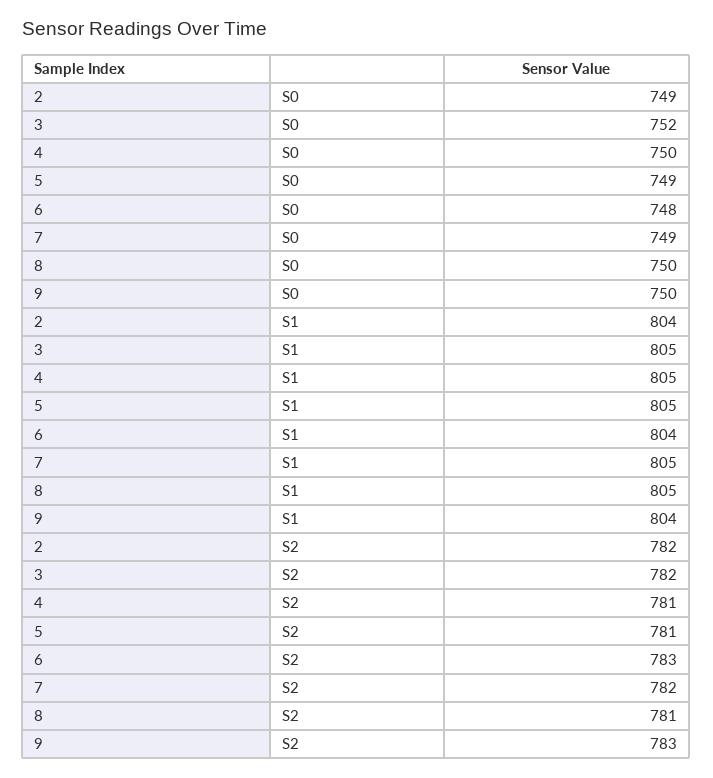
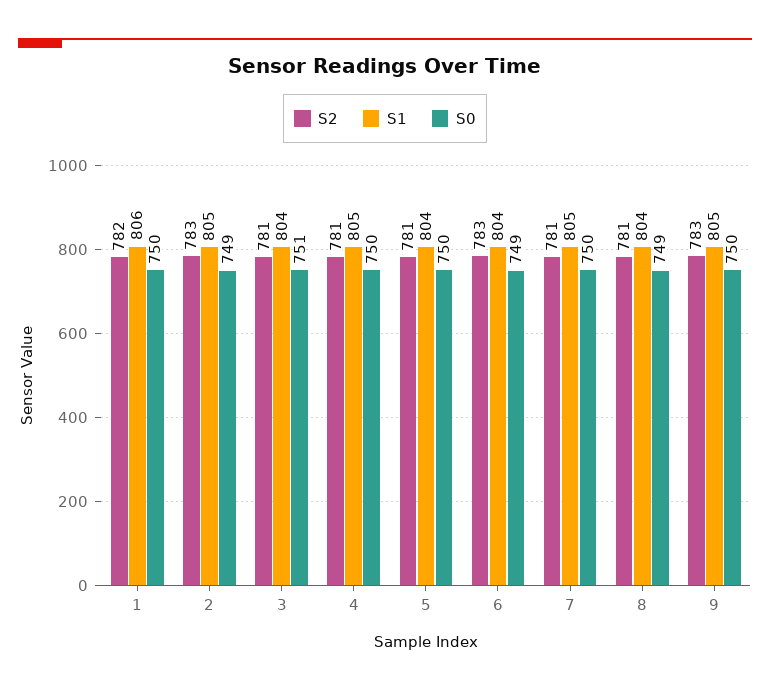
S0, 3: 752 -> 751
S0, 5: 749 -> 750
S0, 6: 748 -> 749
S0, 7: 749 -> 750
S0, 8: 750 -> 749
S1, 2: 804 -> 805
S1, 3: 805 -> 804
S1, 5: 805 -> 804
S1, 8: 805 -> 804
S1, 9: 804 -> 805
S2, 2: 782 -> 783
S2, 3: 782 -> 781
S2, 7: 782 -> 781
S2, 1: none -> 782
S1, 1: none -> 806
S0, 1: none -> 750

